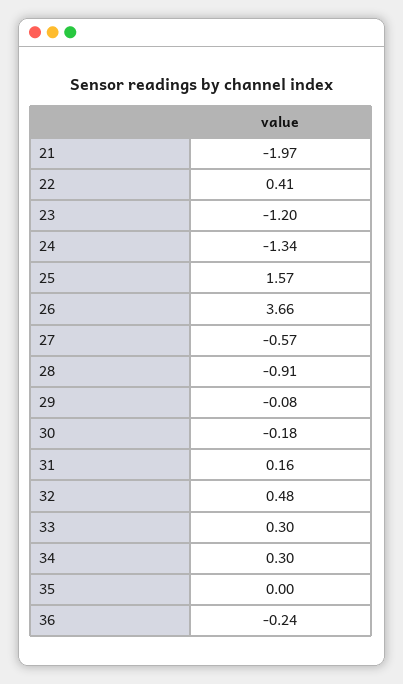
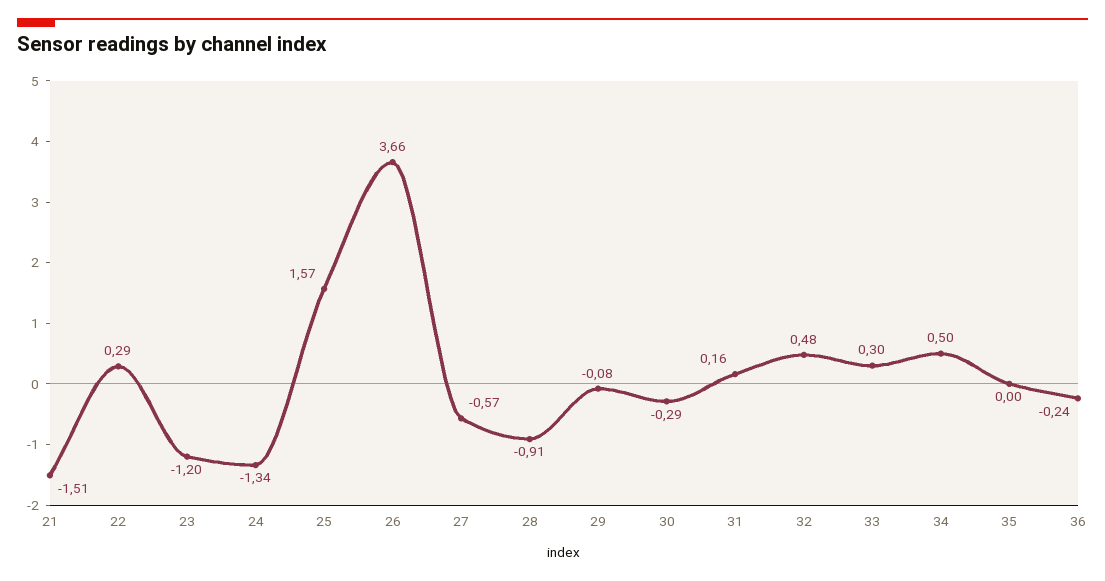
21: -1.97 -> -1.51
22: 0.41 -> 0.29
30: -0.18 -> -0.29
34: 0.3 -> 0.5

